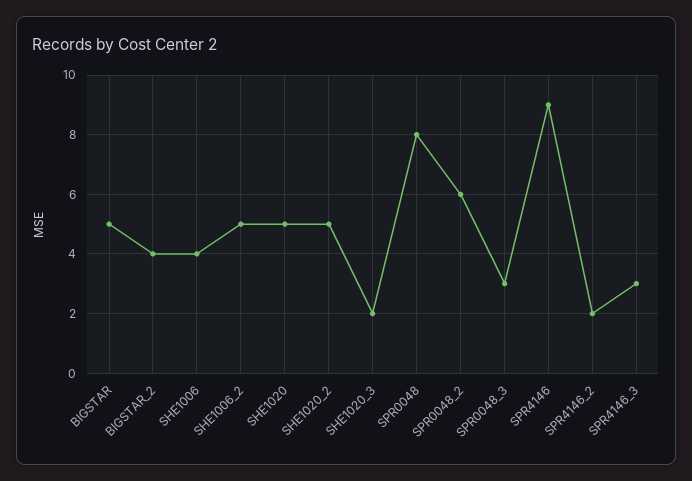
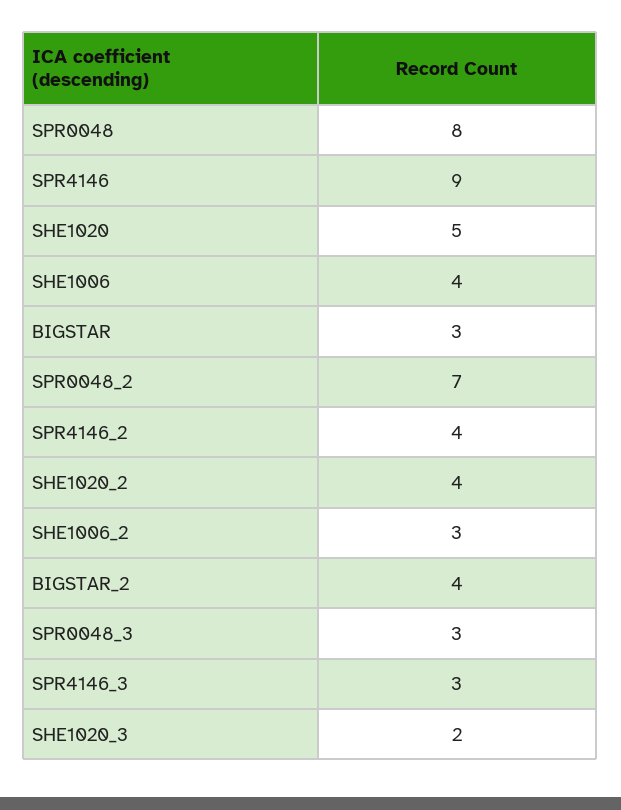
BIGSTAR: 5 -> 3
SHE1006_2: 5 -> 3
SHE1020_2: 5 -> 4
SPR0048_2: 6 -> 7
SPR4146_2: 2 -> 4

